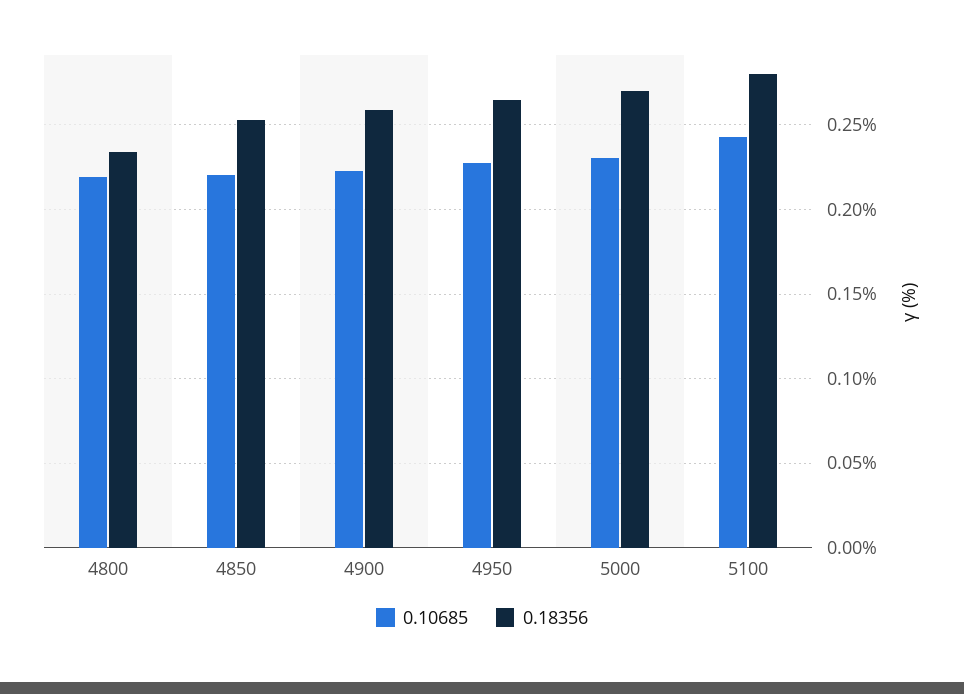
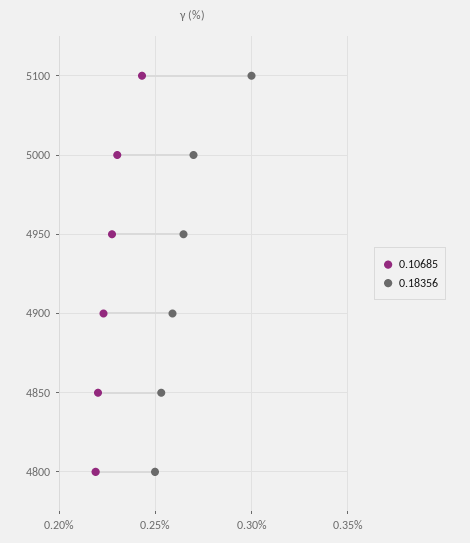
0.18356, 4800: 0.235 -> 0.25
0.18356, 5100: 0.28 -> 0.3

